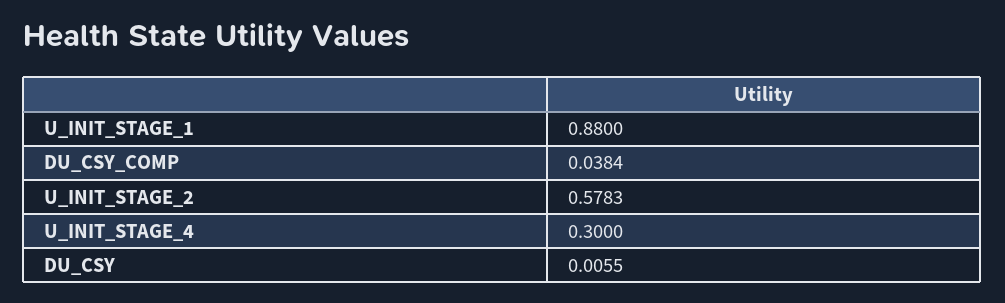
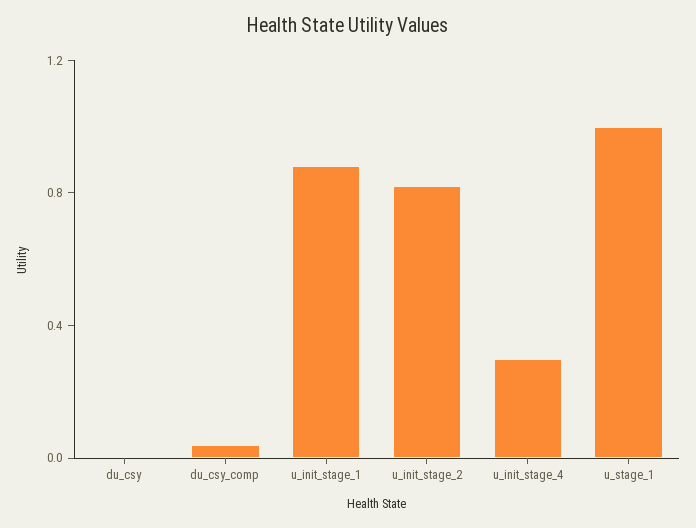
U_INIT_STAGE_2: 0.5783 -> 0.8
u_stage_1: none -> 1

